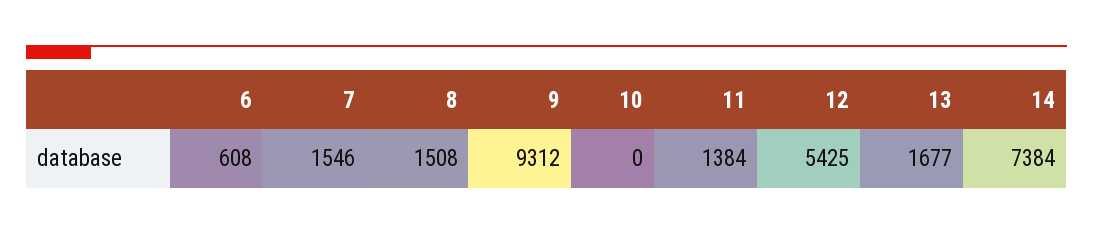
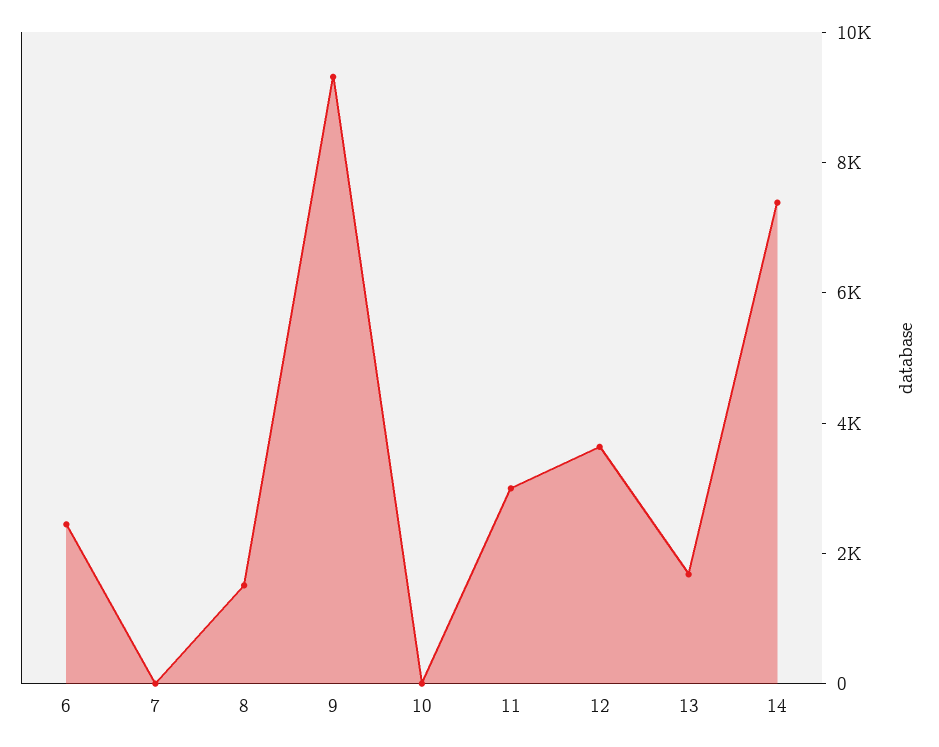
6: 608 -> 2500
7: 1546 -> 0
11: 1384 -> 3000
12: 5425 -> 3500

